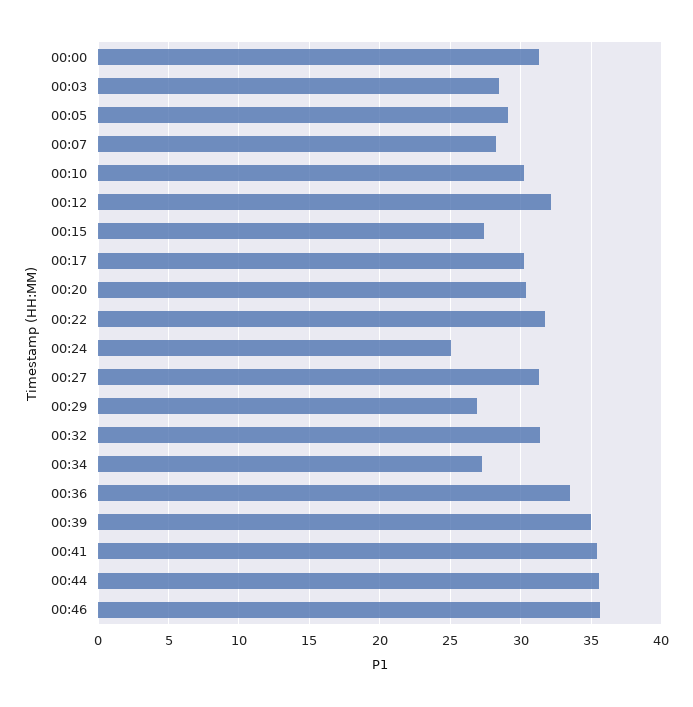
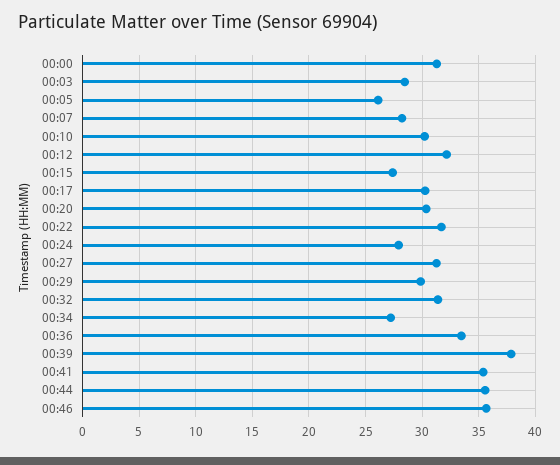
00:05: 29 -> 26
00:24: 25 -> 28
00:29: 27 -> 30
00:39: 35 -> 38

